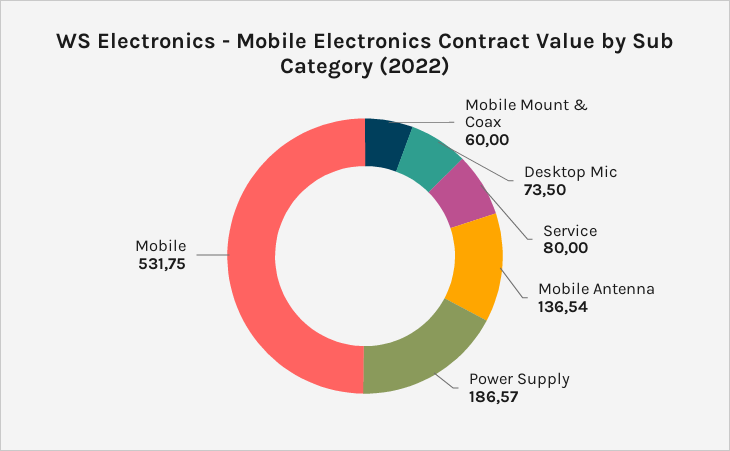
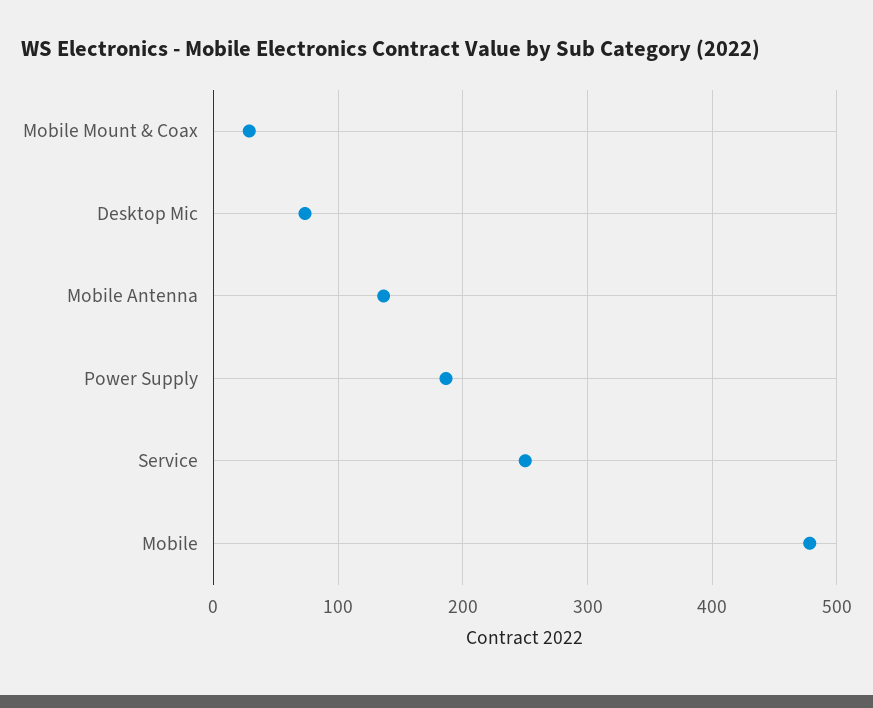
Mobile Mount & Coax: 60 -> 30
Service: 80 -> 250
Mobile: 531.75 -> 480

